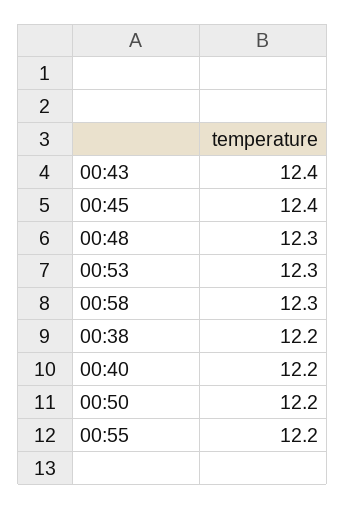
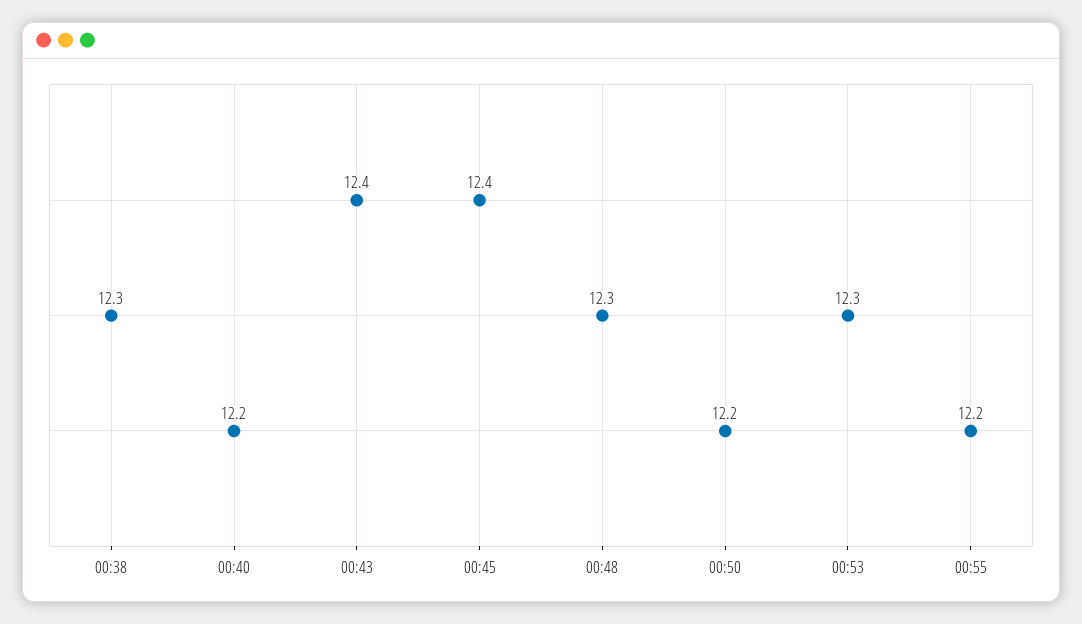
00:58: 12.3 -> none
00:38: 12.2 -> 12.3

